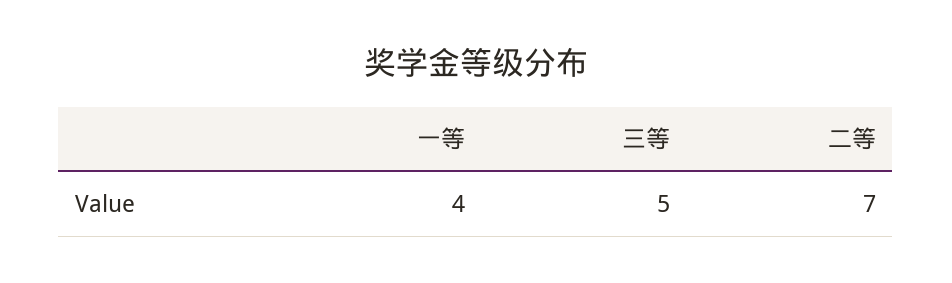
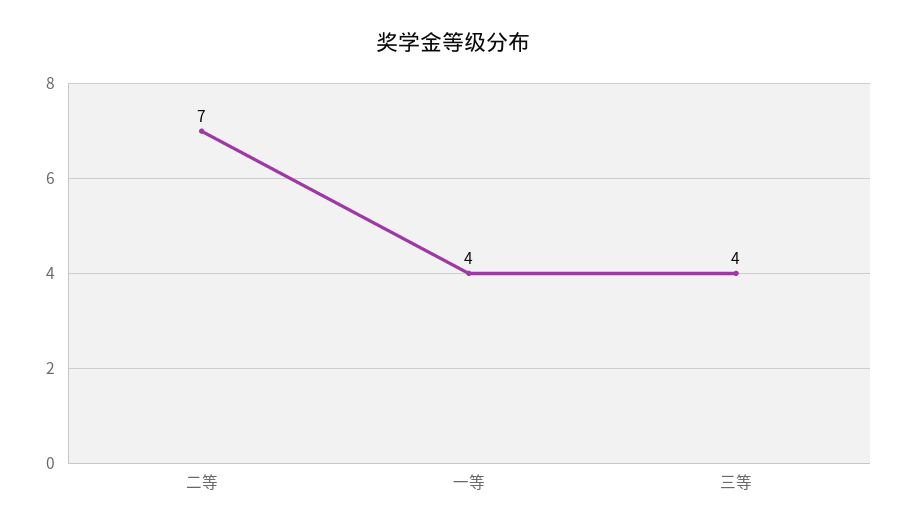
三等: 5 -> 4

